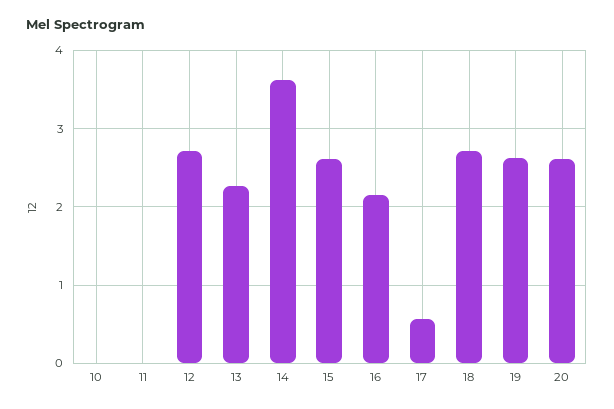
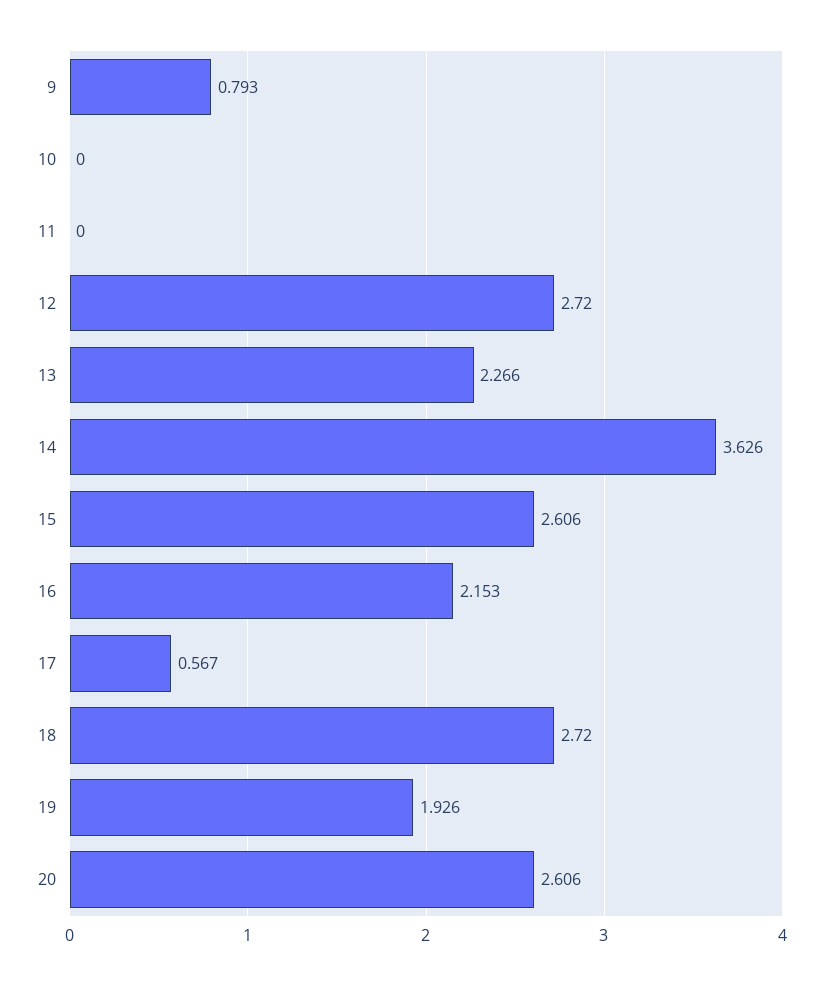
19: 2.6 -> 1.926
9: none -> 0.793

